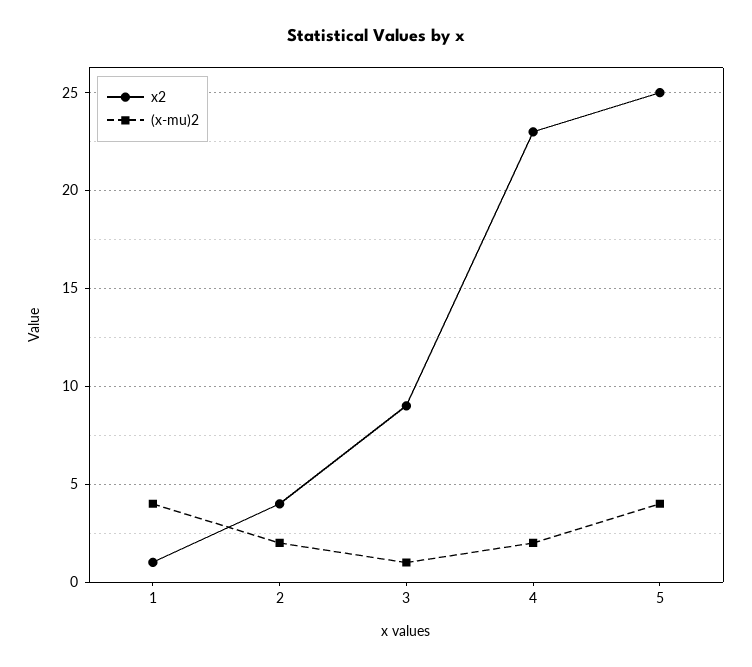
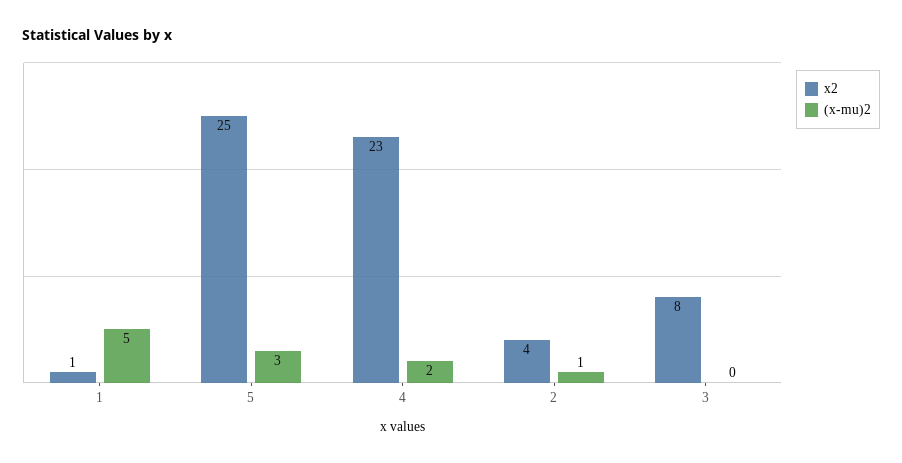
(x-mu)2, 1: 4 -> 5
(x-mu)2, 2: 2 -> 1
x2, 3: 9 -> 8
(x-mu)2, 3: 1 -> 0
(x-mu)2, 5: 4 -> 3

